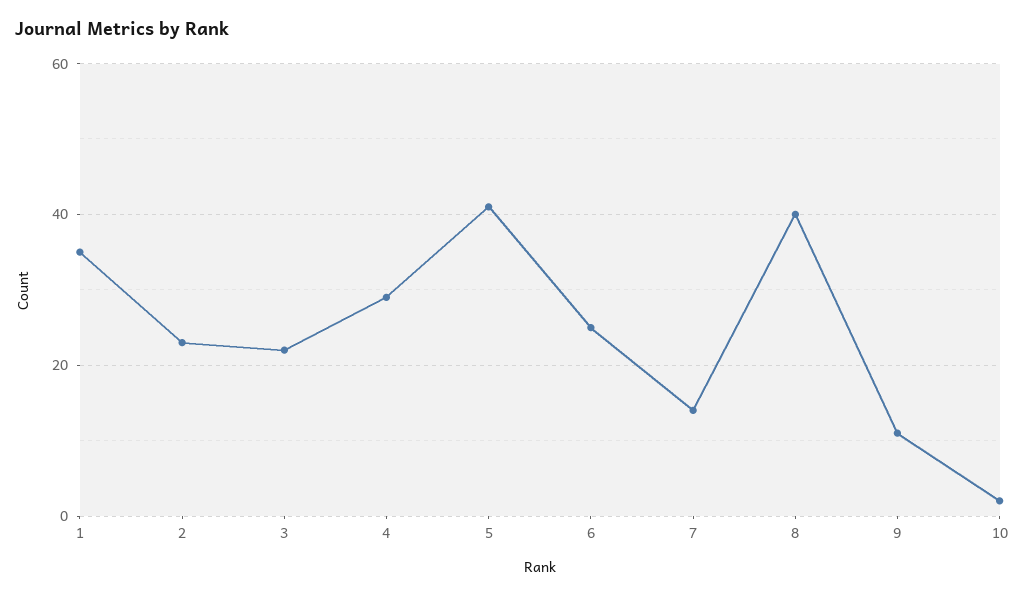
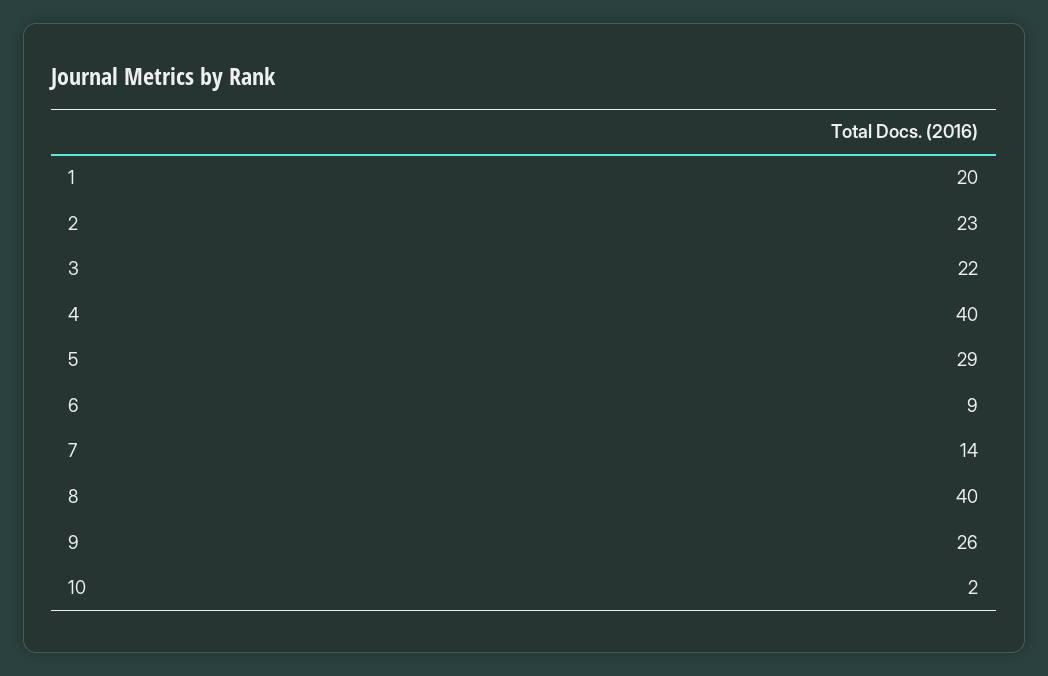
1: 35 -> 20
4: 30 -> 40
5: 40 -> 29
6: 25 -> 9
9: 10 -> 26

